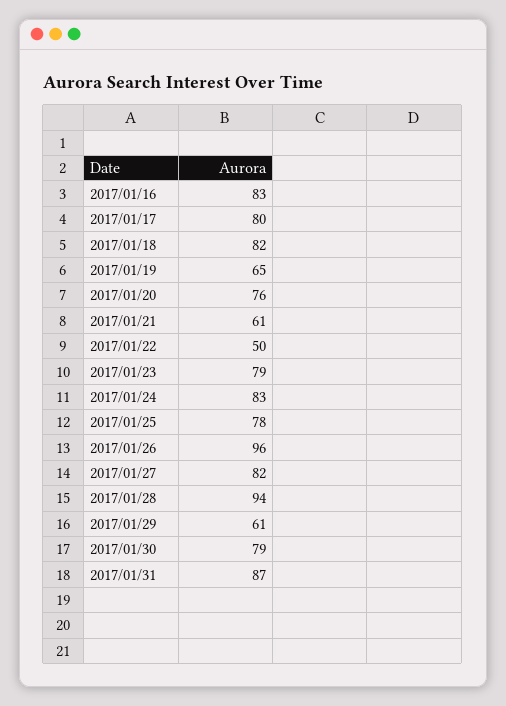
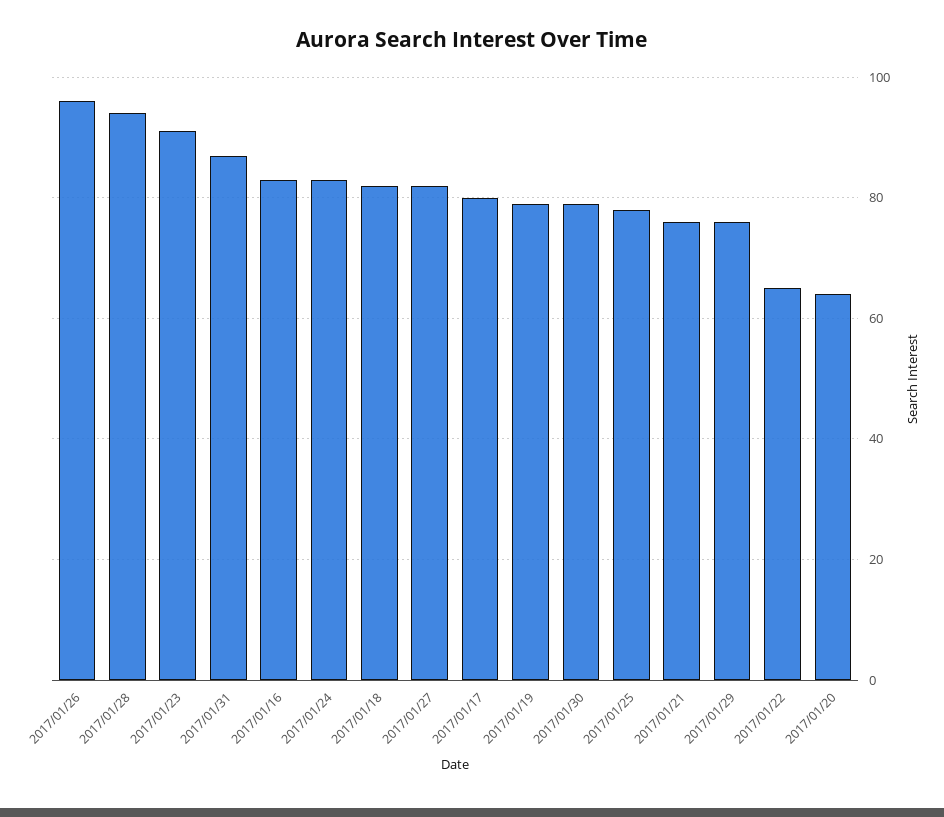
2017/01/19: 65 -> 80
2017/01/20: 76 -> 65
2017/01/21: 61 -> 75
2017/01/22: 50 -> 65
2017/01/23: 79 -> 90
2017/01/29: 61 -> 75

